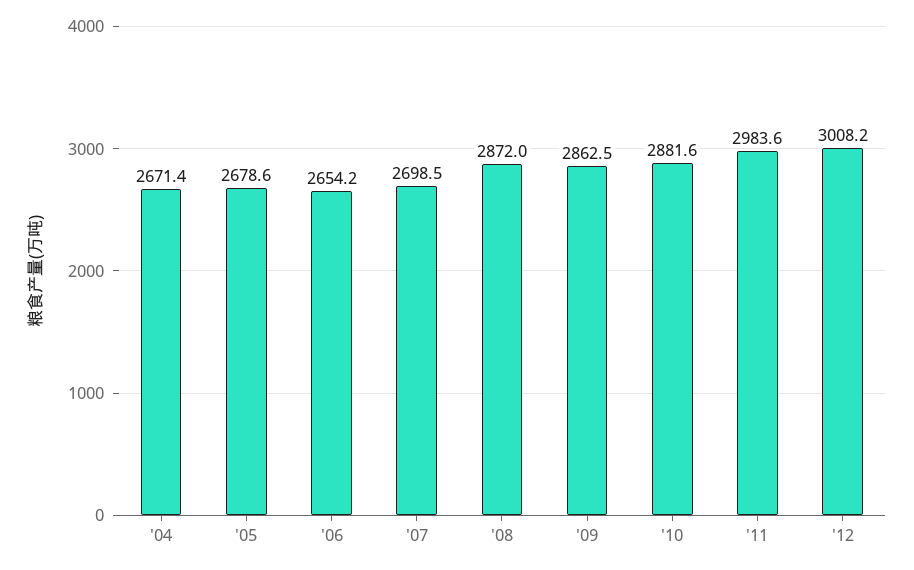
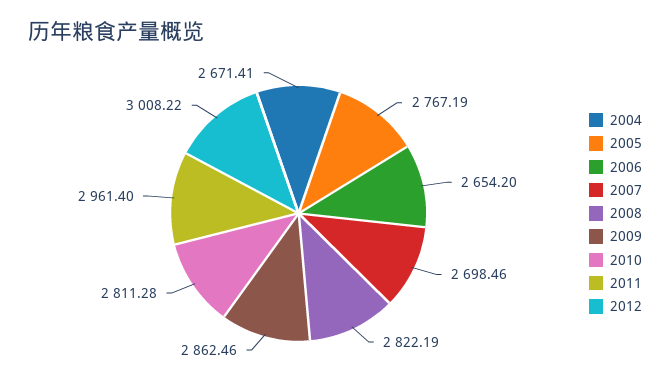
'05: 2678.6 -> 2767.19
'08: 2872 -> 2822.19
'10: 2881.6 -> 2811.28
'11: 2983.6 -> 2961.4

